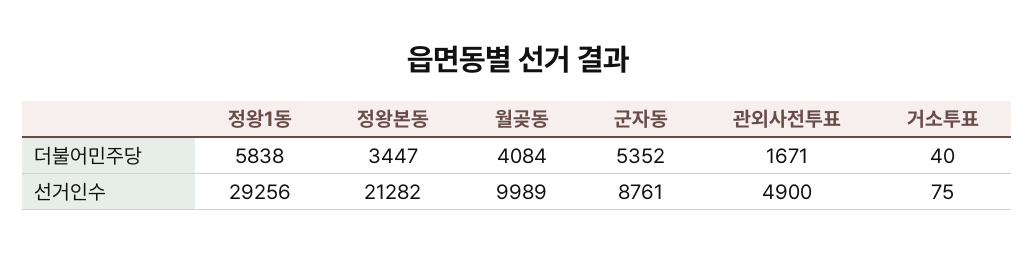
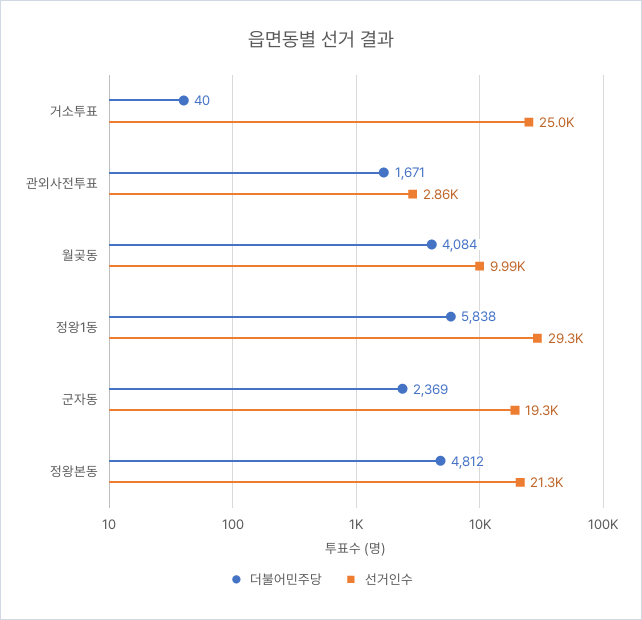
더불어민주당, 정왕본동: 3447 -> 4812
더불어민주당, 군자동: 5352 -> 2369
선거인수, 군자동: 8761 -> 19300
선거인수, 관외사전투표: 4900 -> 2860
선거인수, 거소투표: 75 -> 25000

